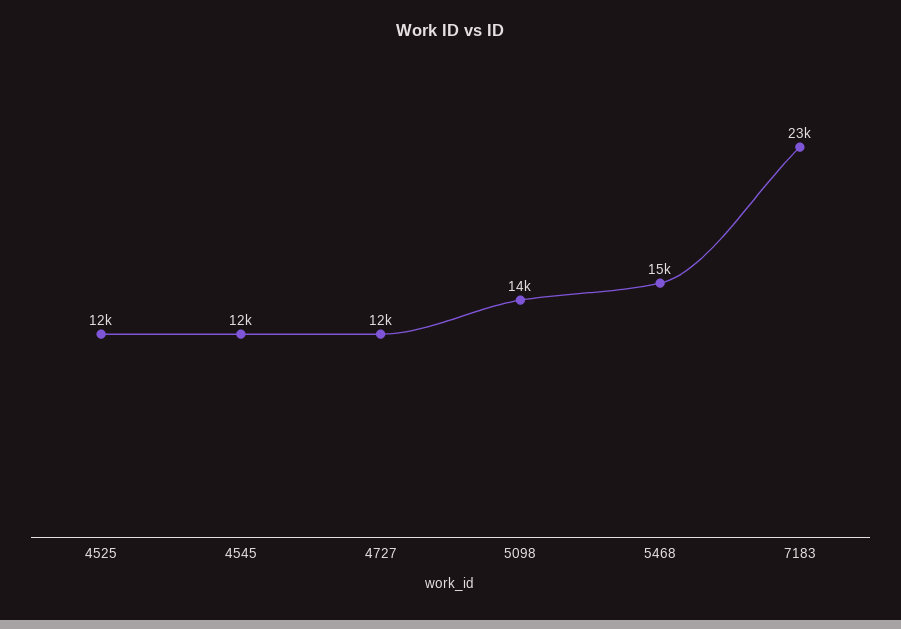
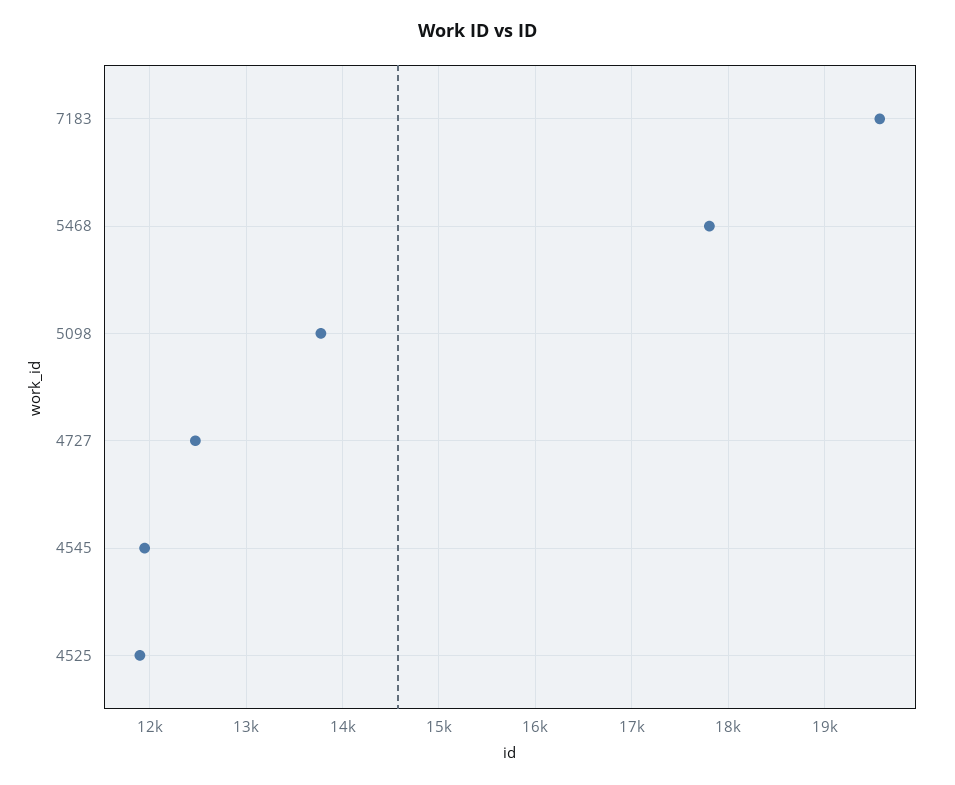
5468: 15000 -> 17800
7183: 23000 -> 19600

